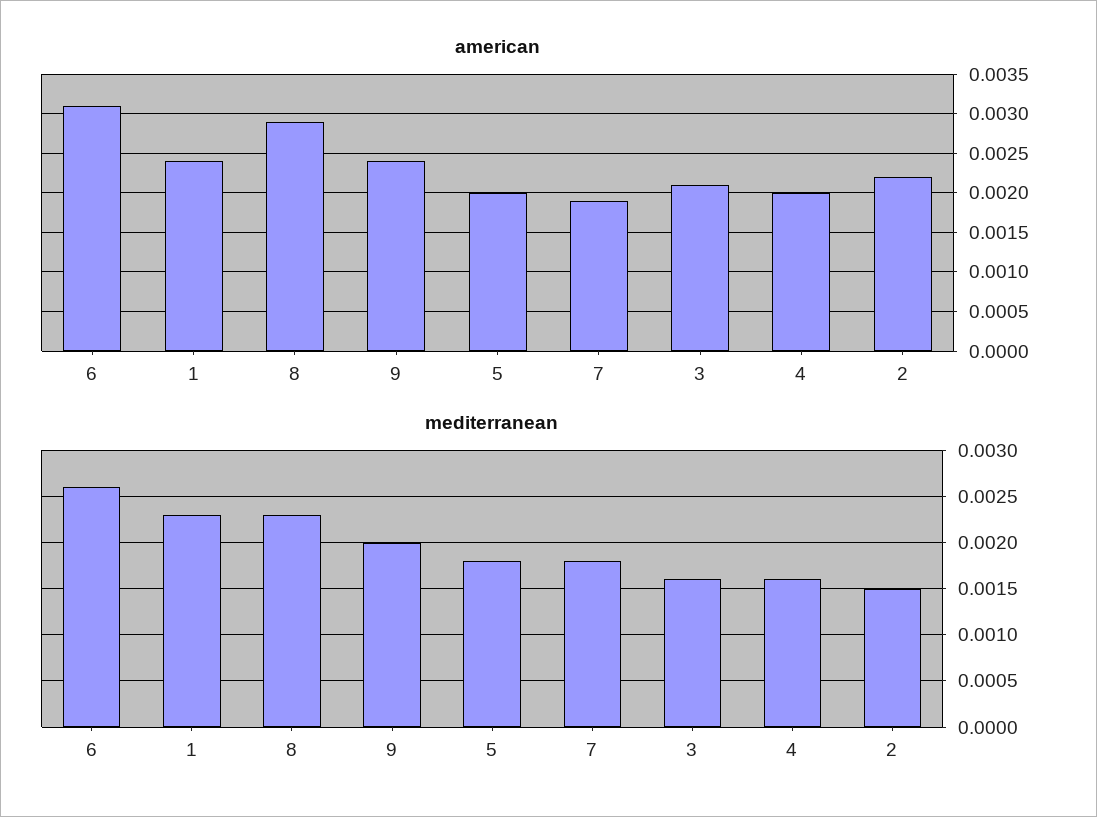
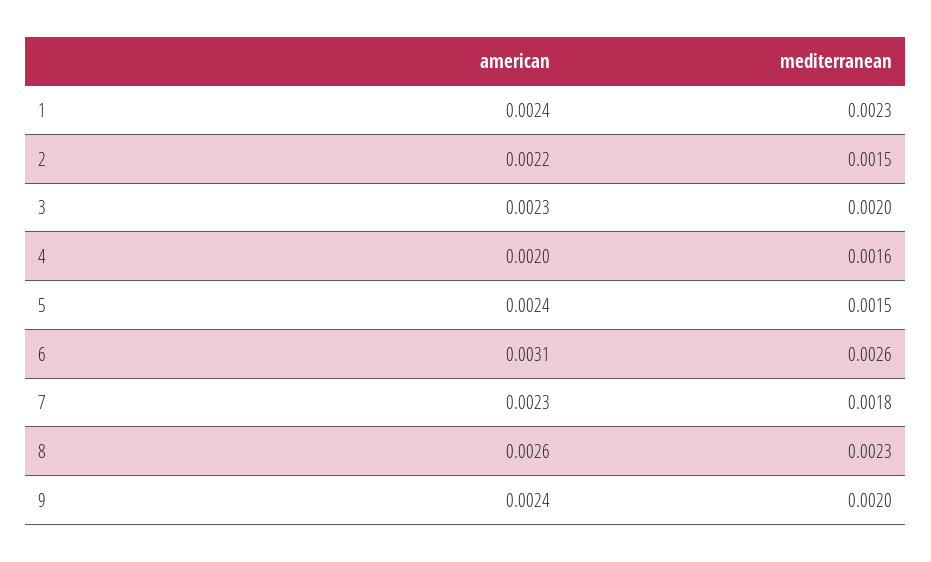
american, 8: 0.0029 -> 0.0026
american, 5: 0.002 -> 0.0024
american, 7: 0.0019 -> 0.0023
american, 3: 0.0021 -> 0.0023
mediterranean, 5: 0.0018 -> 0.0015
mediterranean, 3: 0.0016 -> 0.002

